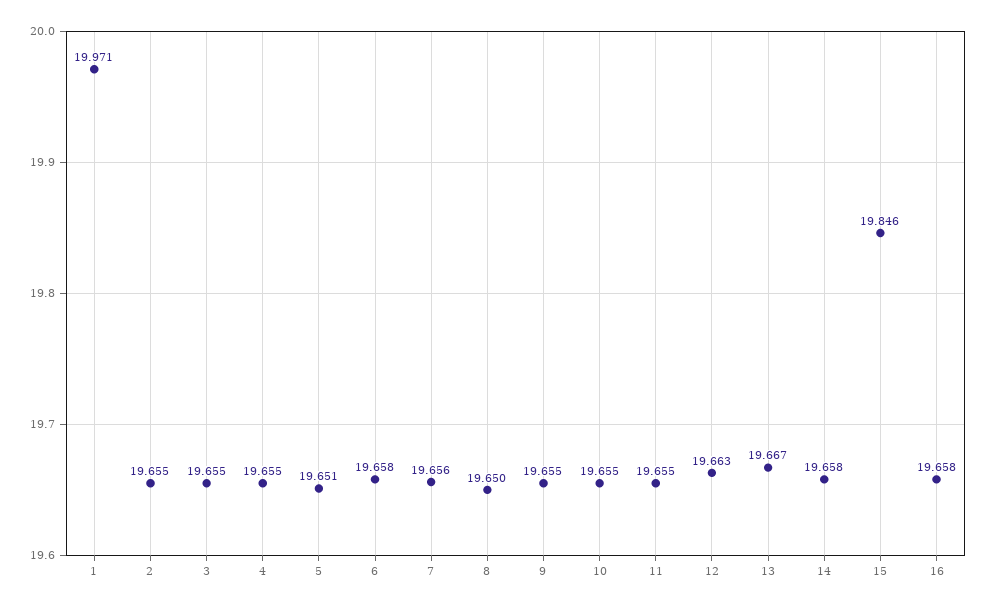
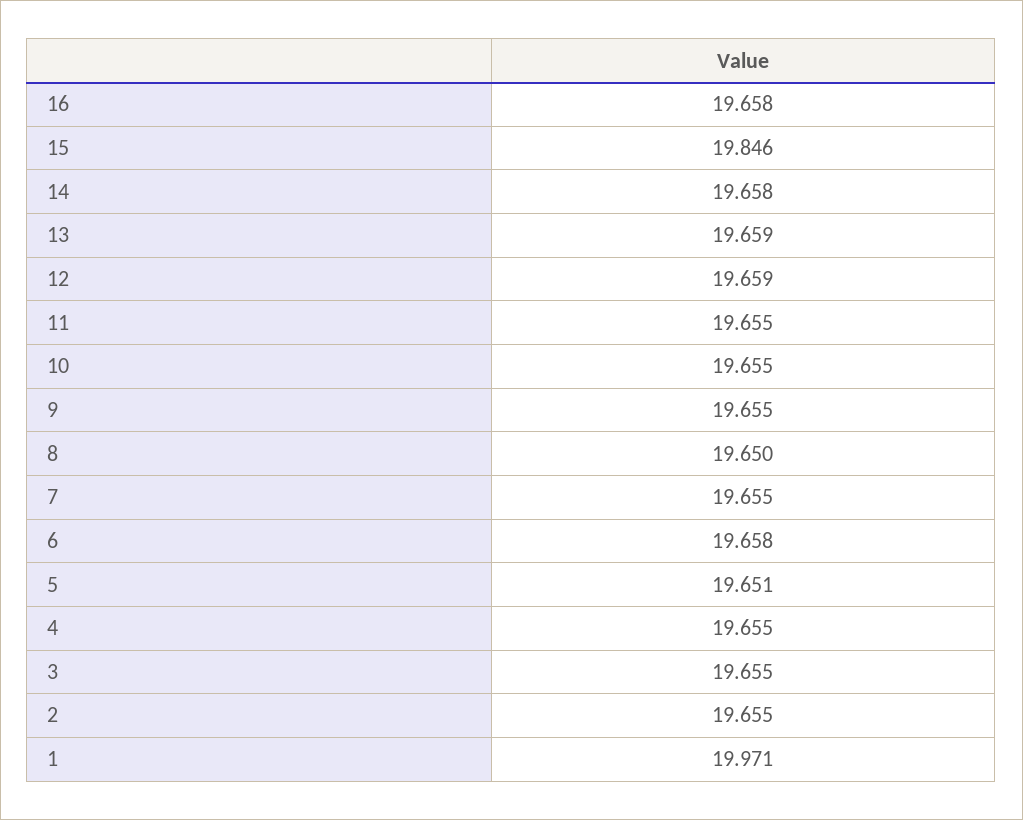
7: 19.656 -> 19.655
12: 19.663 -> 19.659
13: 19.667 -> 19.659

